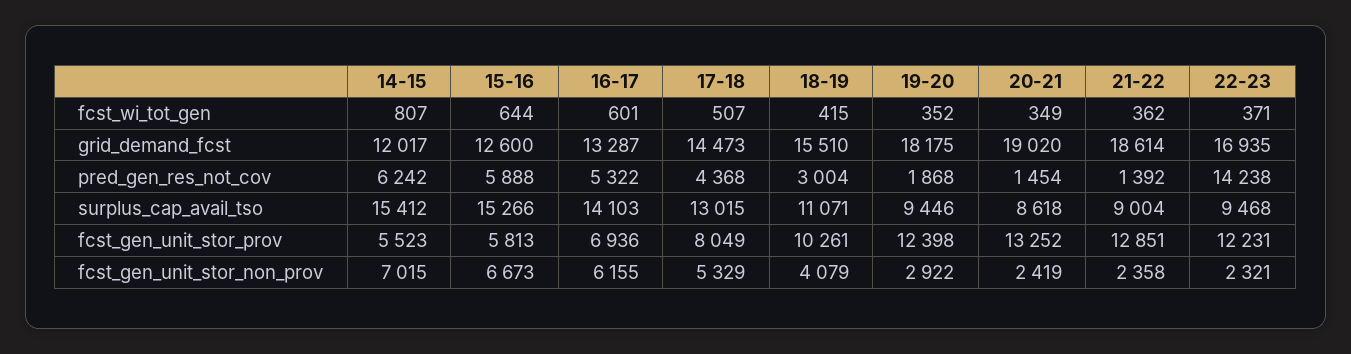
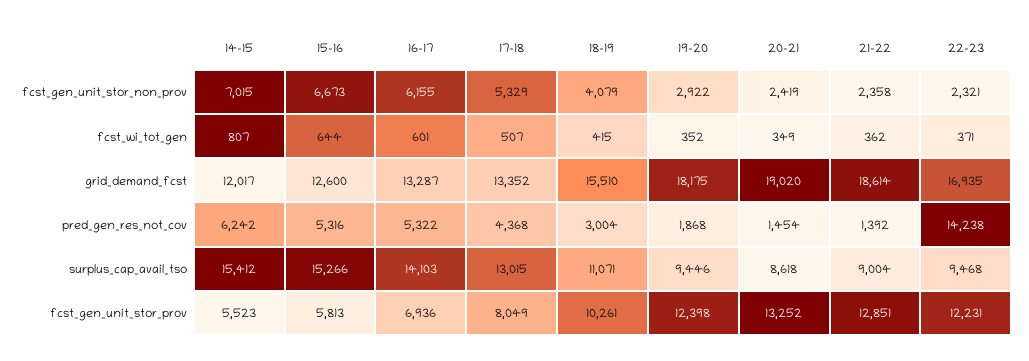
17-18, grid_demand_fcst: 14473 -> 13352
15-16, pred_gen_res_not_cov: 5888 -> 5316

